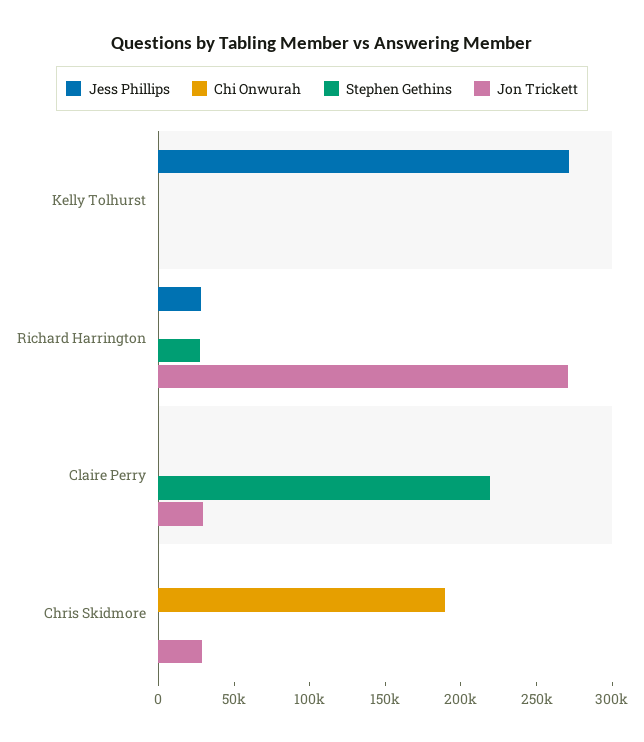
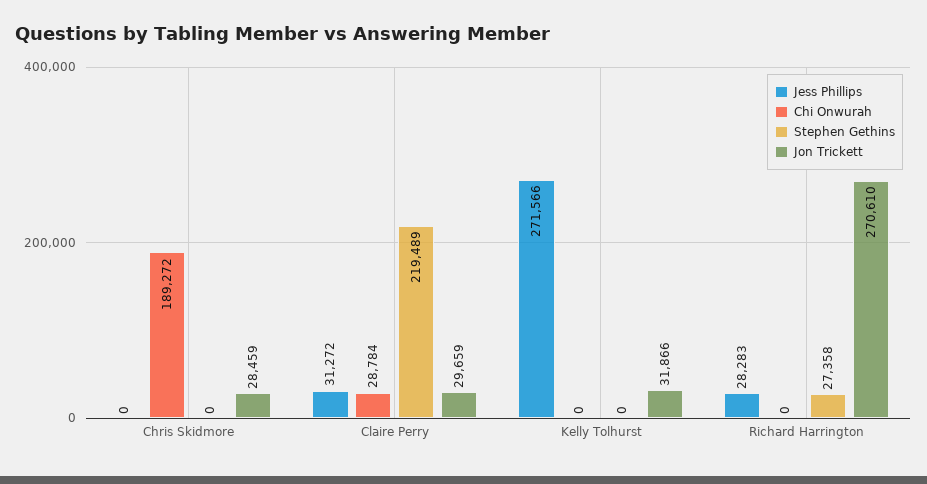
Jon Trickett, Kelly Tolhurst: 0 -> 31866
Jess Phillips, Claire Perry: 0 -> 31272
Chi Onwurah, Claire Perry: 0 -> 28784

